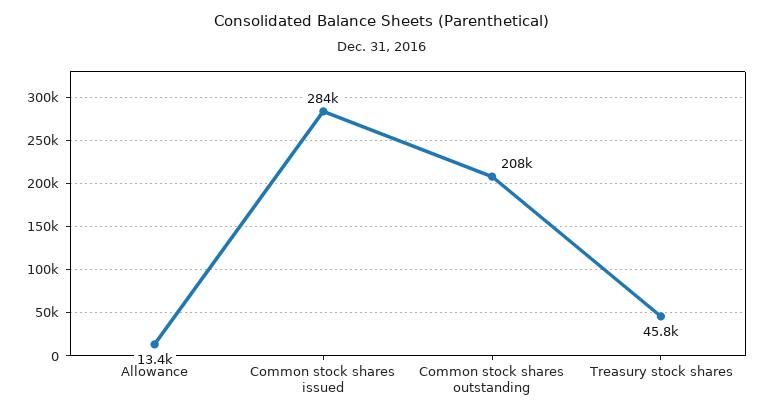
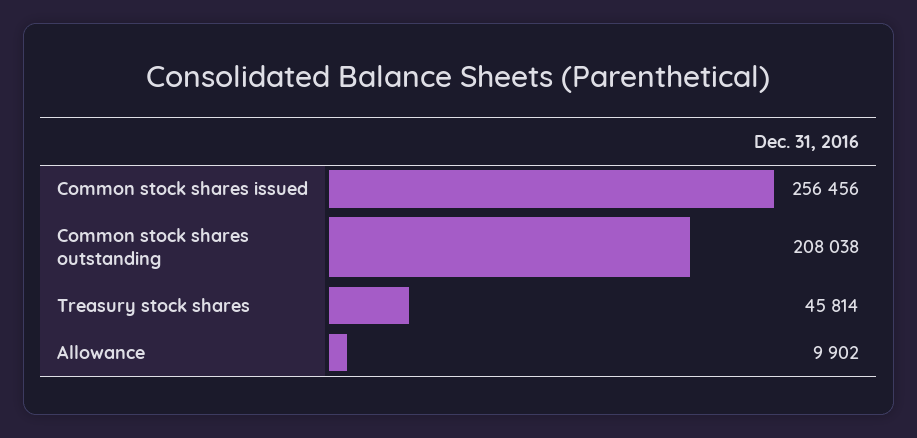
Allowance: 13400 -> 9902
Common stock shares issued: 284000 -> 256456

